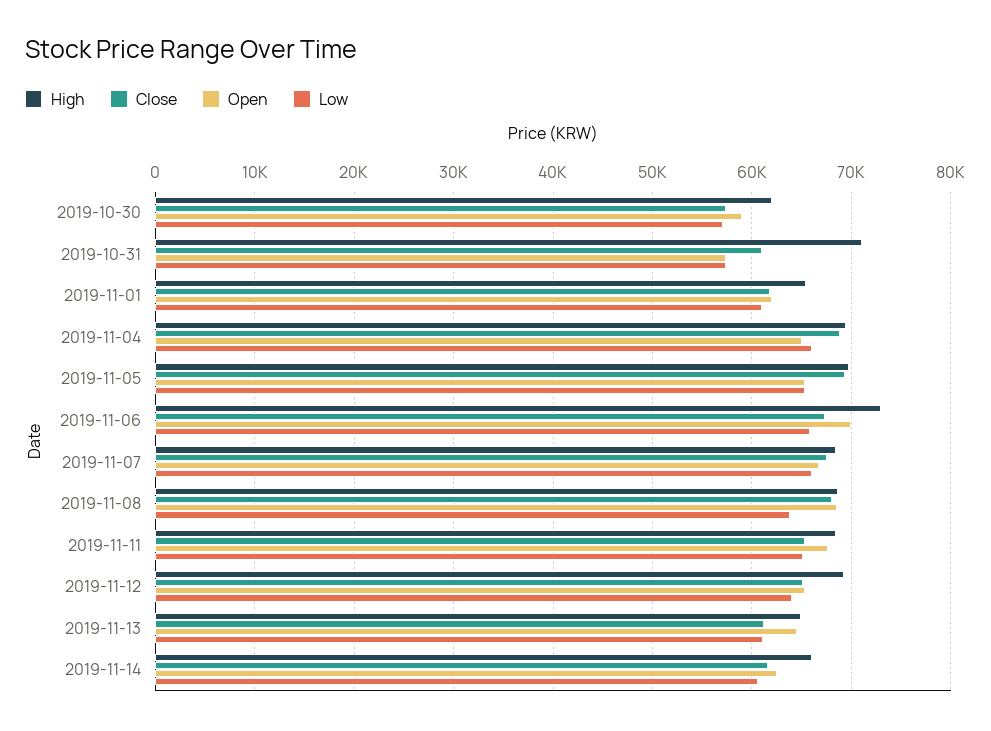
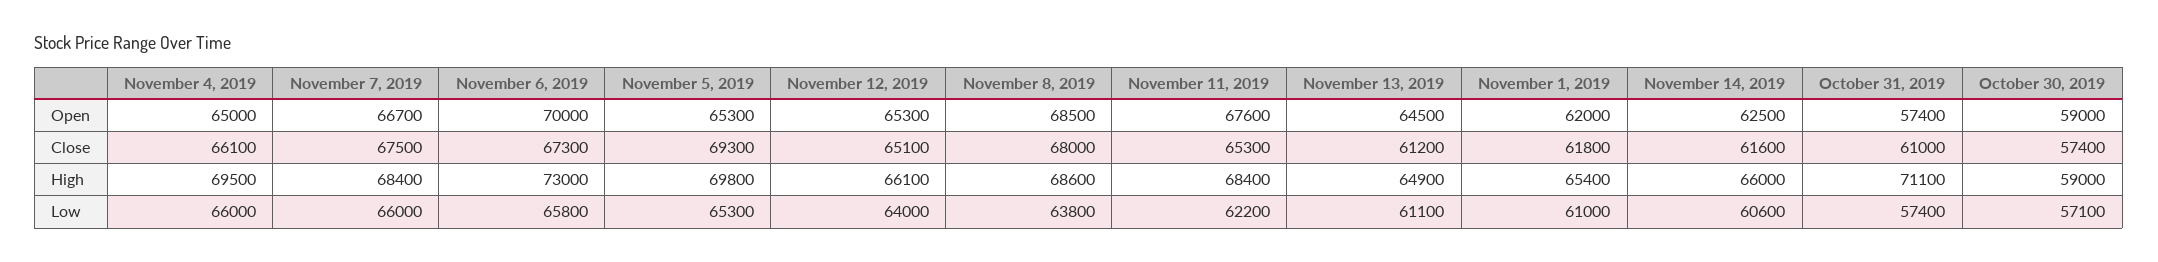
High, 2019-10-30: 62000 -> 59000
Close, 2019-11-04: 69000 -> 66100
Low, 2019-11-11: 65000 -> 62200
High, 2019-11-12: 69000 -> 66100

